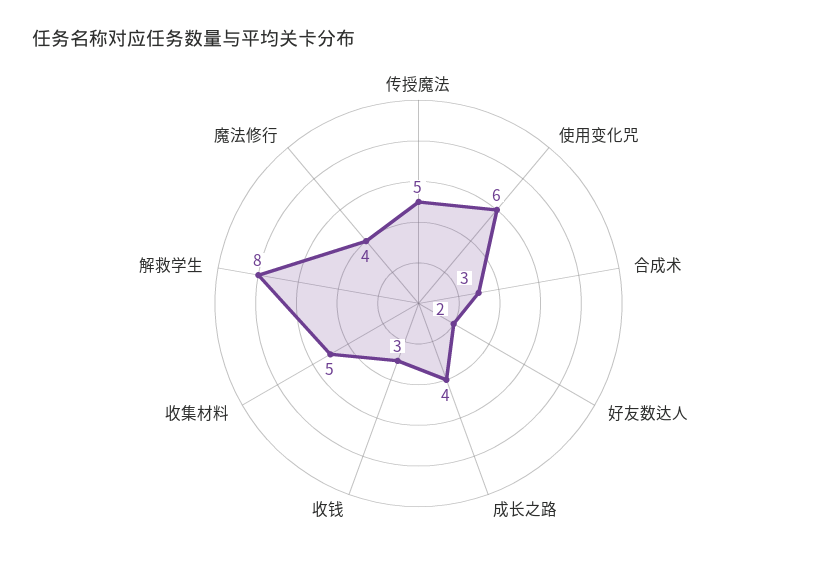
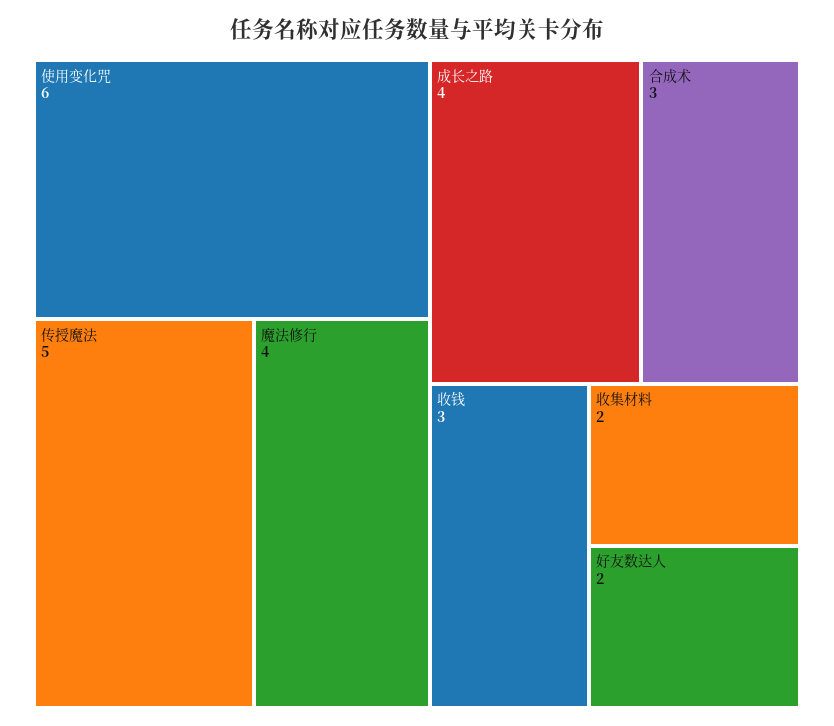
收集材料: 5 -> 2
解救学生: 8 -> none

